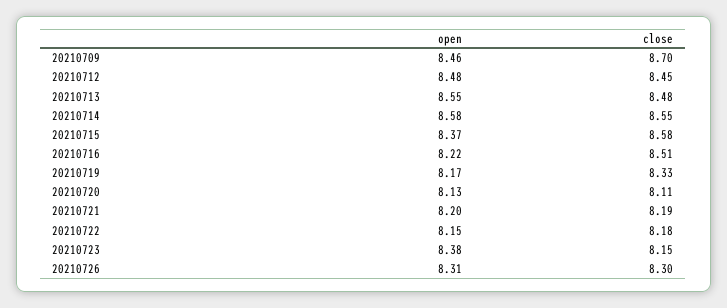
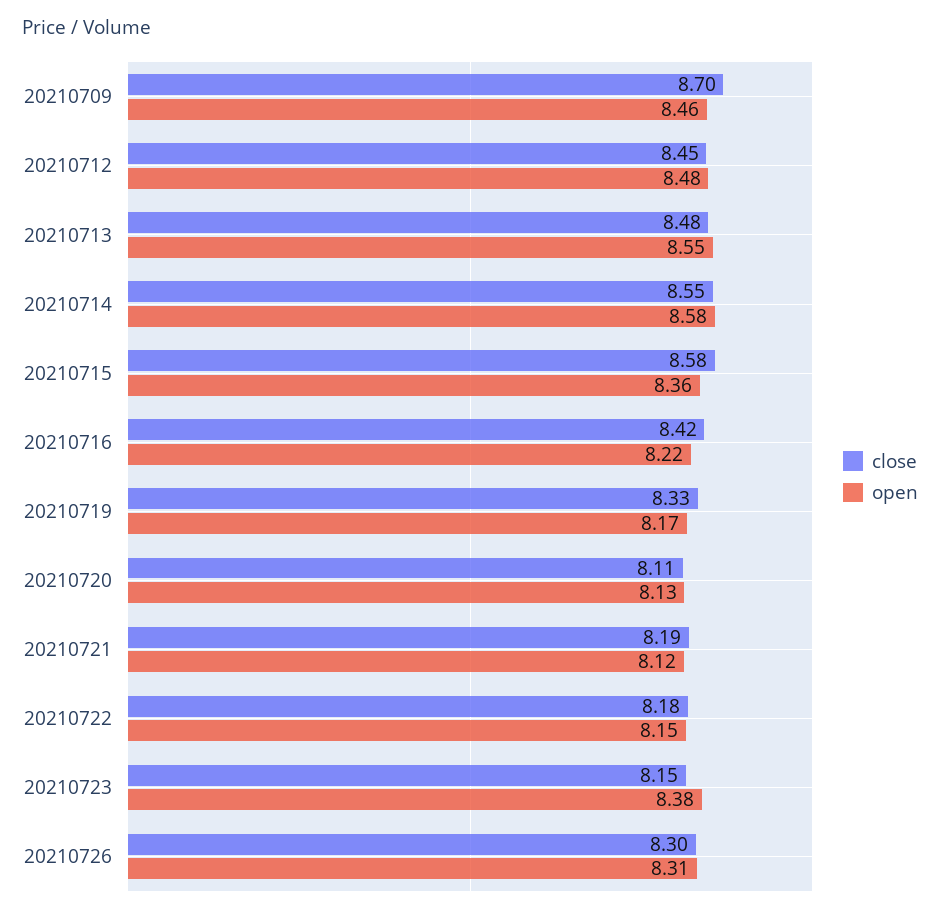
open, 20210715: 8.37 -> 8.36
close, 20210716: 8.51 -> 8.42
open, 20210721: 8.2 -> 8.12

